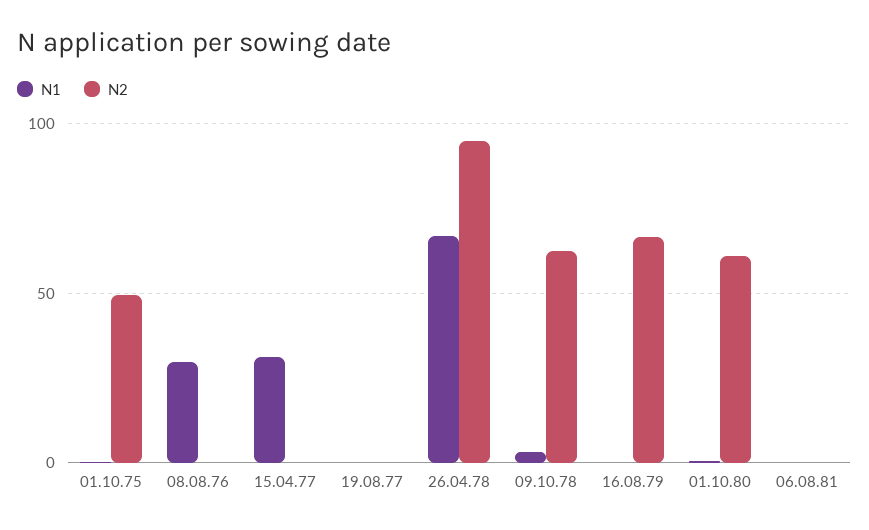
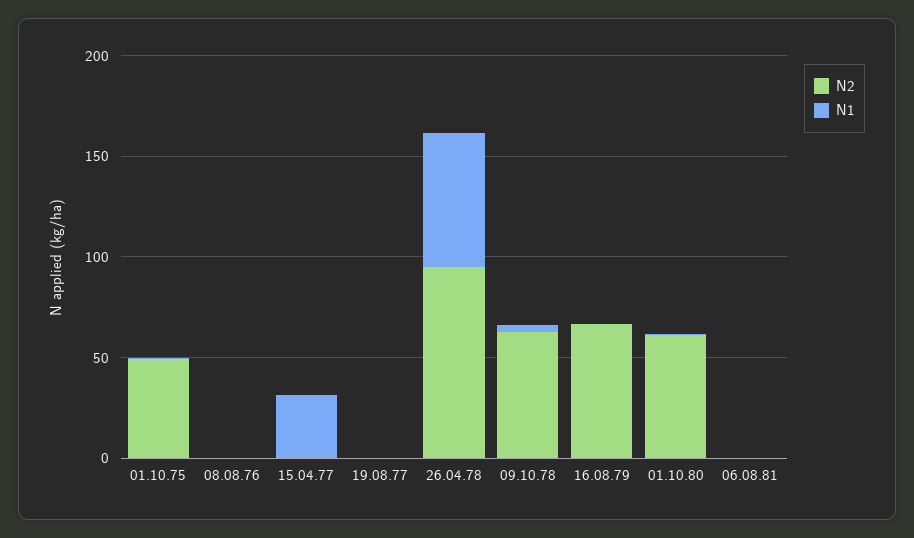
N1, 08.08.76: 30 -> 0

